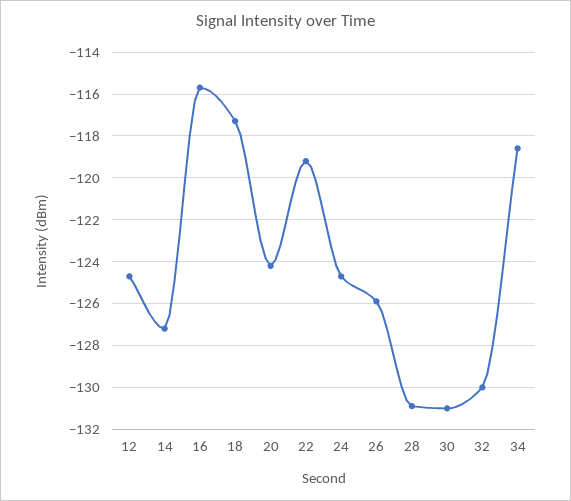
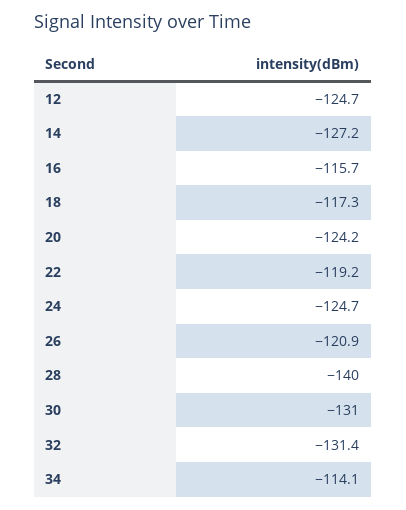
26: -126 -> -120.9
28: -131 -> -140
32: -130 -> -131.4
34: -118.5 -> -114.1

